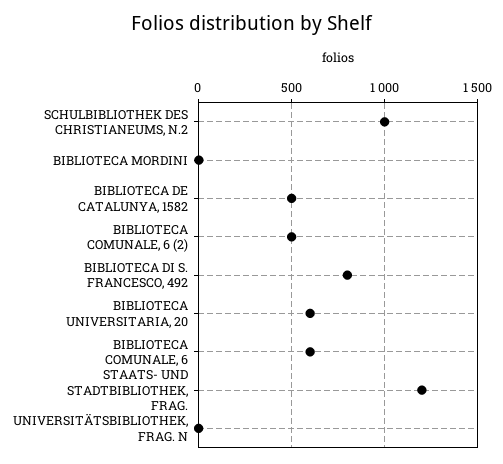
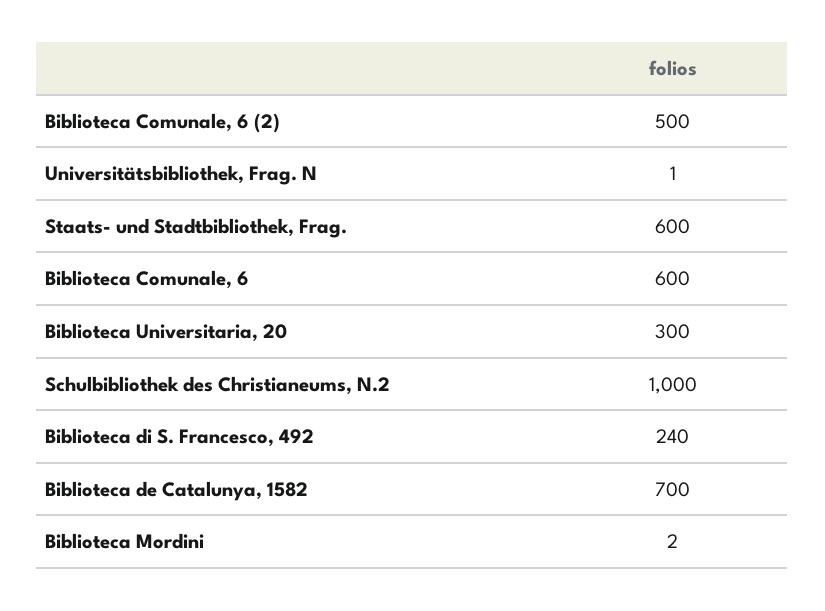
BIBLIOTECA DE CATALUNYA, 1582: 500 -> 700
BIBLIOTECA DI S. FRANCESCO, 492: 800 -> 240
BIBLIOTECA UNIVERSITARIA, 20: 600 -> 300
STAATS- UND STADTBIBLIOTHEK, FRAG.: 1200 -> 600

